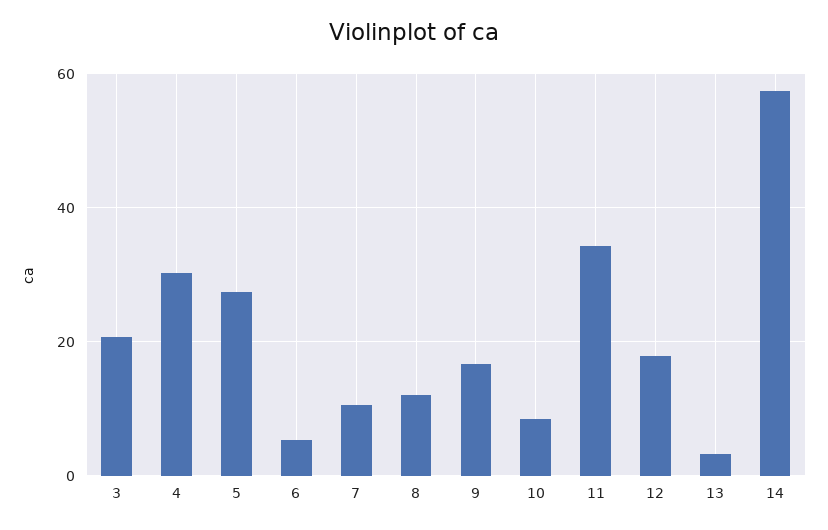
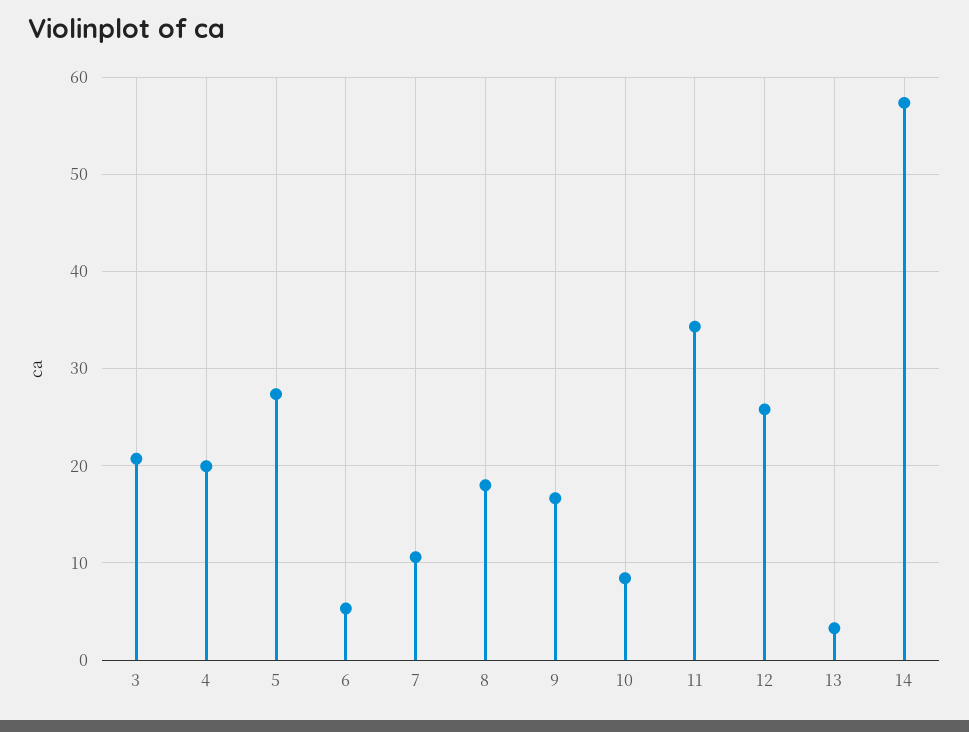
4: 30 -> 20
8: 12 -> 18
12: 18 -> 26

